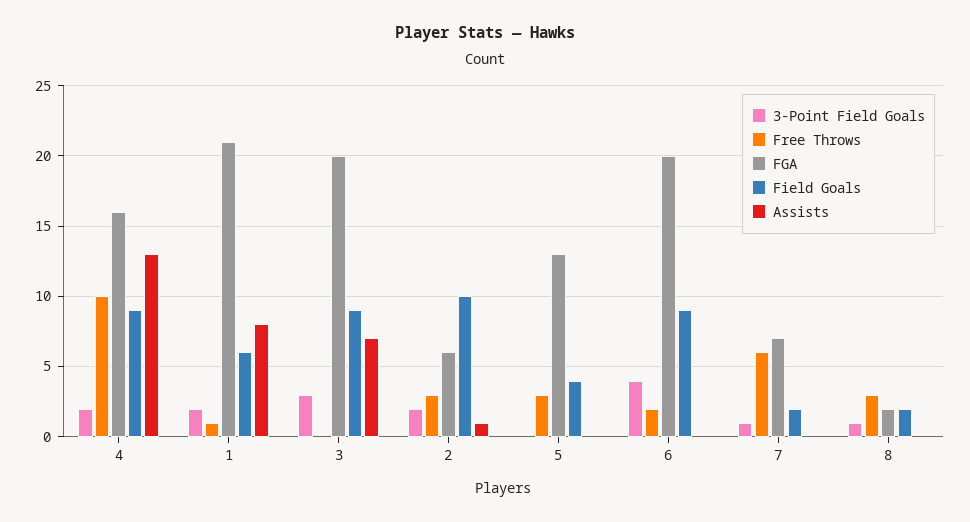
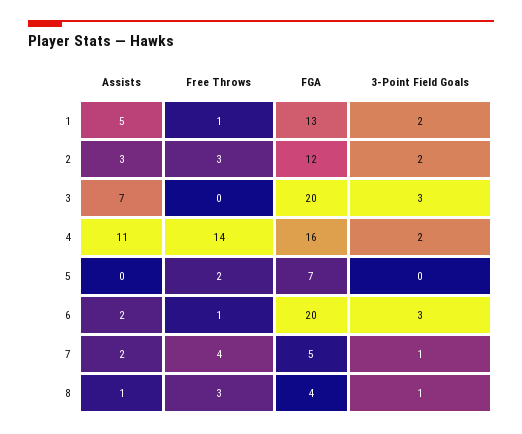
Free Throws, 4: 10 -> 14
Field Goals, 4: 9 -> none
Assists, 4: 13 -> 11
FGA, 1: 21 -> 13
Field Goals, 1: 6 -> none
Assists, 1: 8 -> 5
Field Goals, 3: 9 -> none
FGA, 2: 6 -> 12
Field Goals, 2: 10 -> none
Assists, 2: 1 -> 3
Free Throws, 5: 3 -> 2
FGA, 5: 13 -> 7
Field Goals, 5: 4 -> none
3-Point Field Goals, 6: 4 -> 3
Free Throws, 6: 2 -> 1
Field Goals, 6: 9 -> none
Assists, 6: 0 -> 2
Free Throws, 7: 6 -> 4
FGA, 7: 7 -> 5
Field Goals, 7: 2 -> none
Assists, 7: 0 -> 2
FGA, 8: 2 -> 4
Field Goals, 8: 2 -> none
Assists, 8: 0 -> 1

